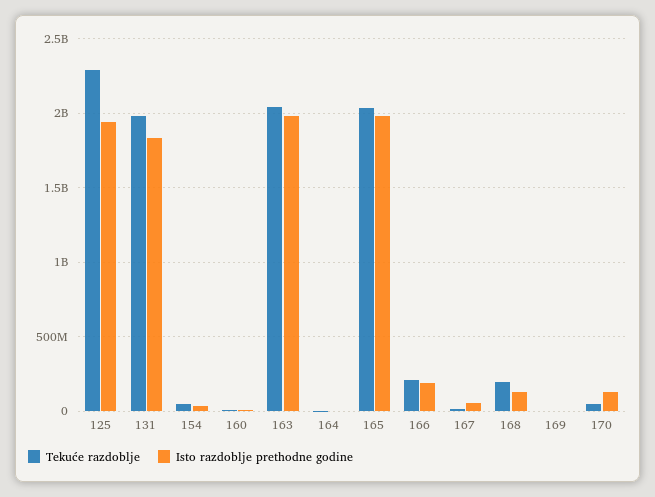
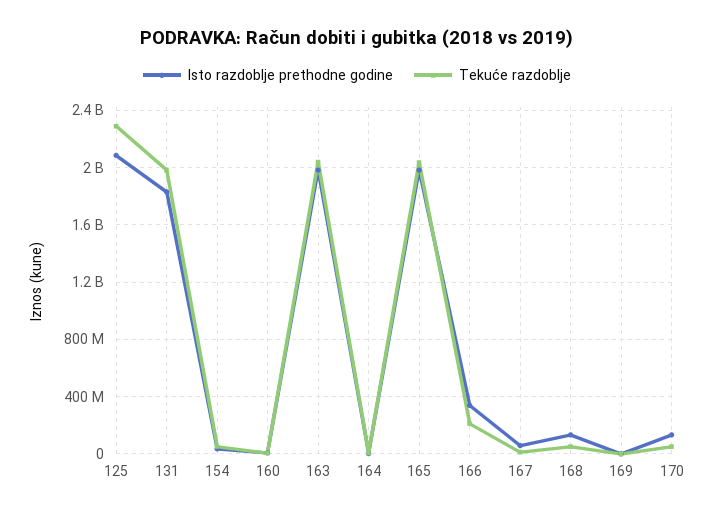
Isto razdoblje prethodne godine, 125: 1950000000 -> 2100000000
Isto razdoblje prethodne godine, 166: 200000000 -> 350000000
Tekuće razdoblje, 168: 200000000 -> 50000000

